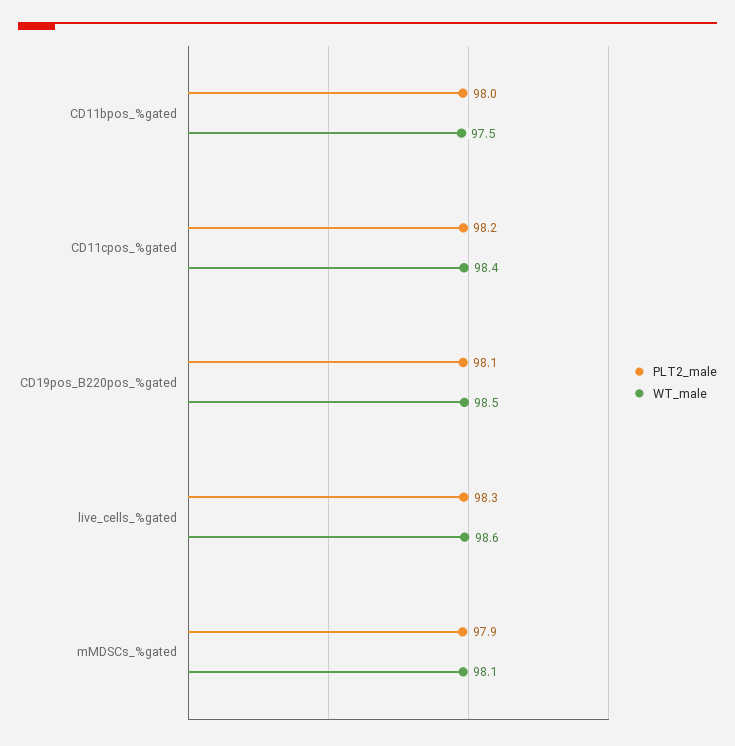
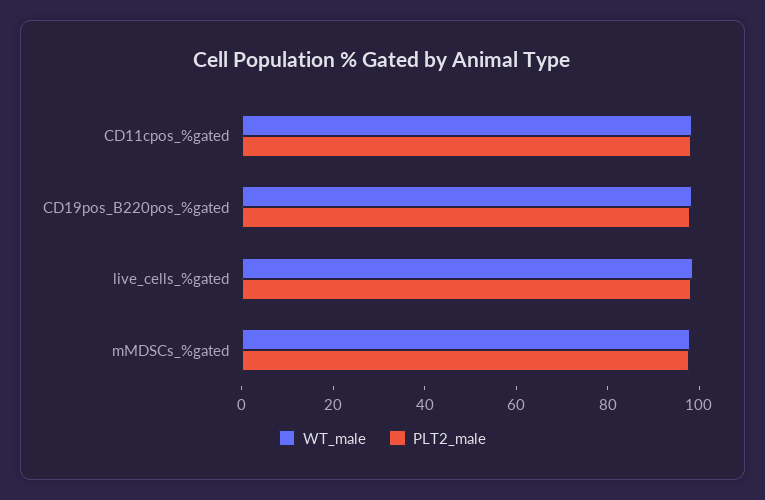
PLT2_male, CD11bpos_%gated: 98 -> none
WT_male, CD11bpos_%gated: 97.5 -> none

